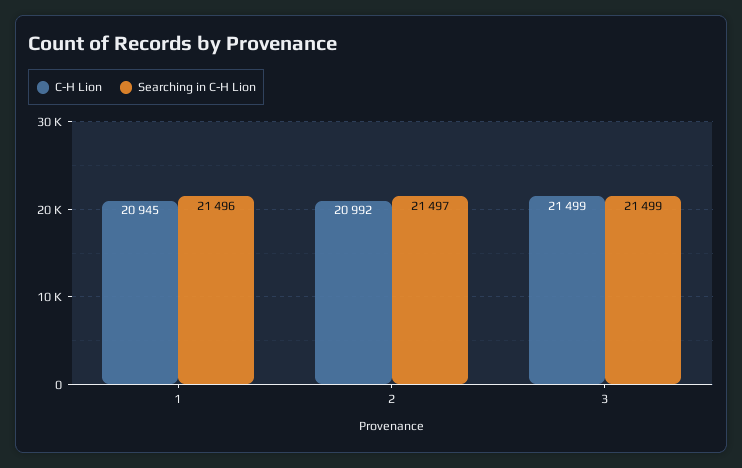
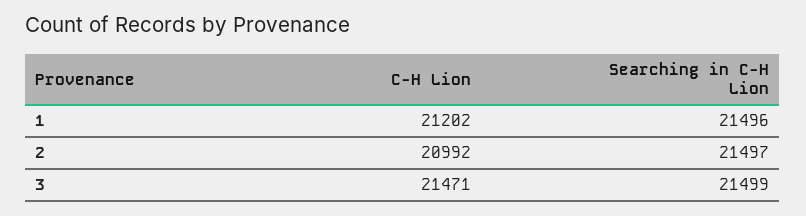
C-H Lion, 1: 20945 -> 21202
C-H Lion, 3: 21499 -> 21471

